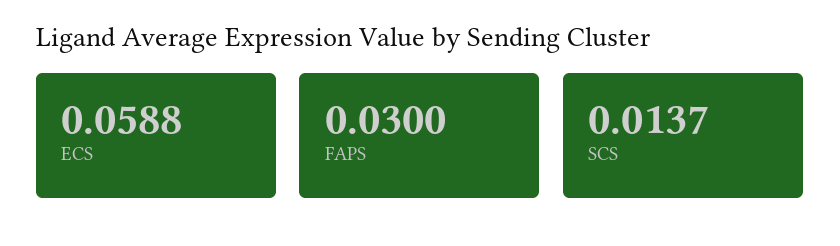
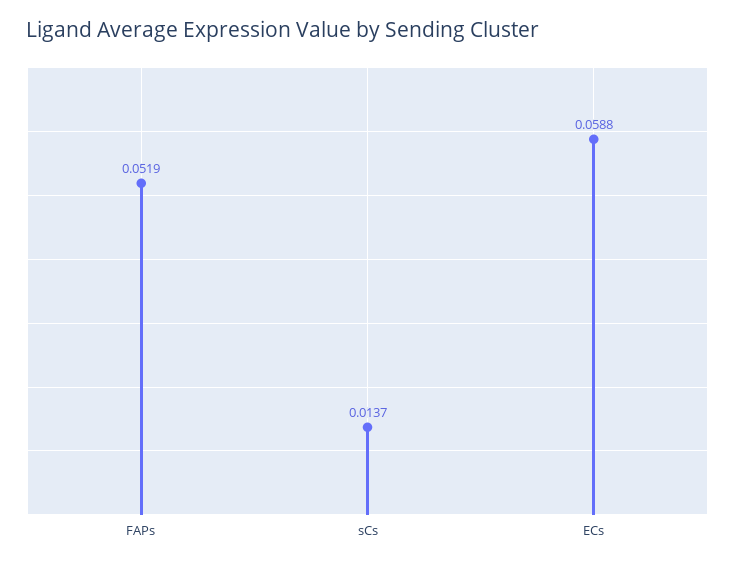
FAPS: 0.03 -> 0.0519

